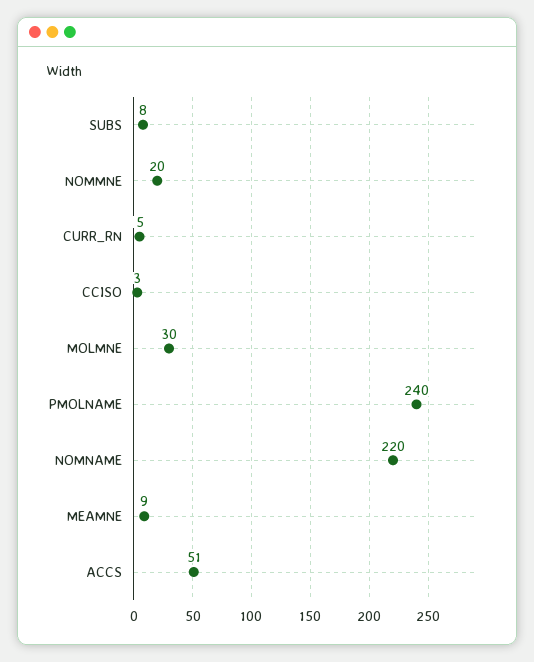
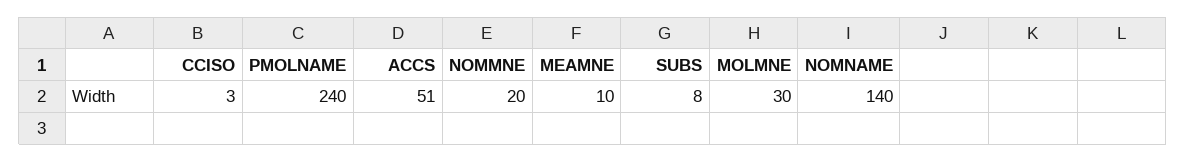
CURR_RN: 5 -> none
NOMNAME: 220 -> 140
MEAMNE: 9 -> 10

